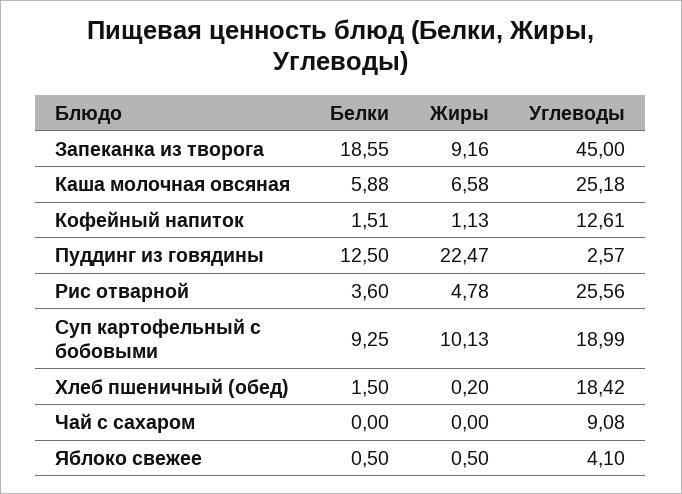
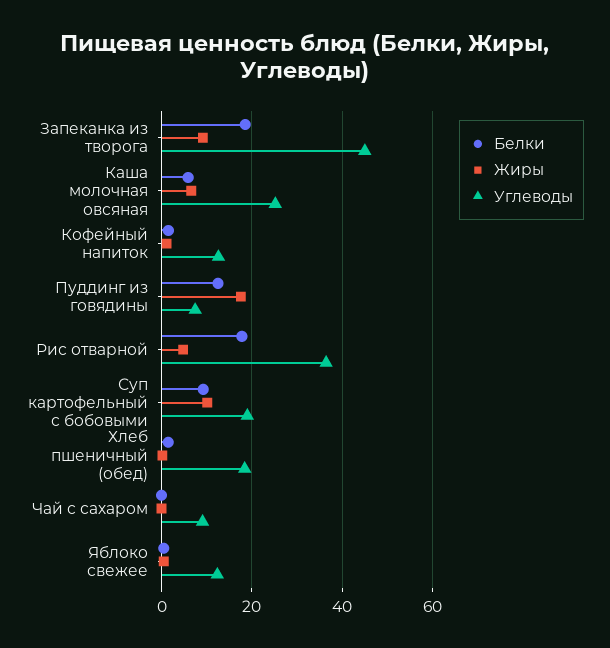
Жиры, Пуддинг из говядины: 22.47 -> 18
Углеводы, Пуддинг из говядины: 2.57 -> 8
Белки, Рис отварной: 3.6 -> 18
Углеводы, Рис отварной: 25.56 -> 36
Углеводы, Яблоко свежее: 4.1 -> 12

